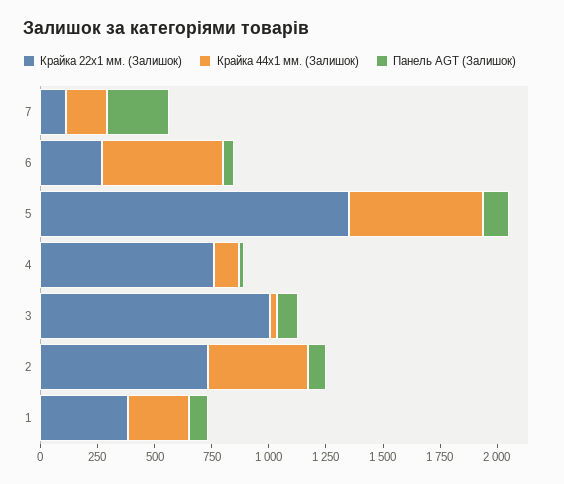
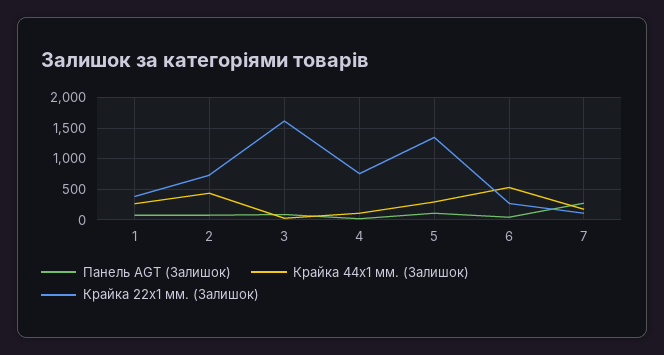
Крайка 44x1 мм. (Залишок), 5: 600 -> 300
Крайка 22x1 мм. (Залишок), 3: 1000 -> 1600

